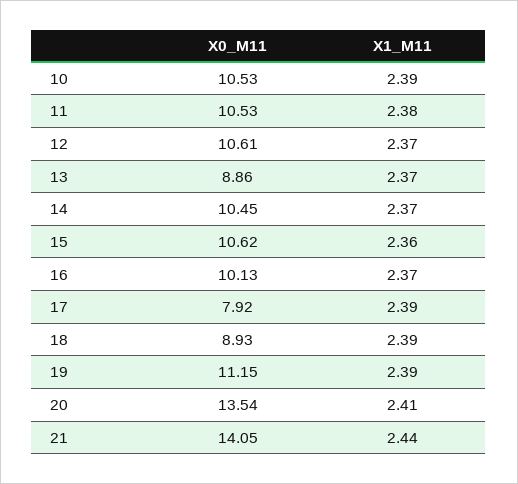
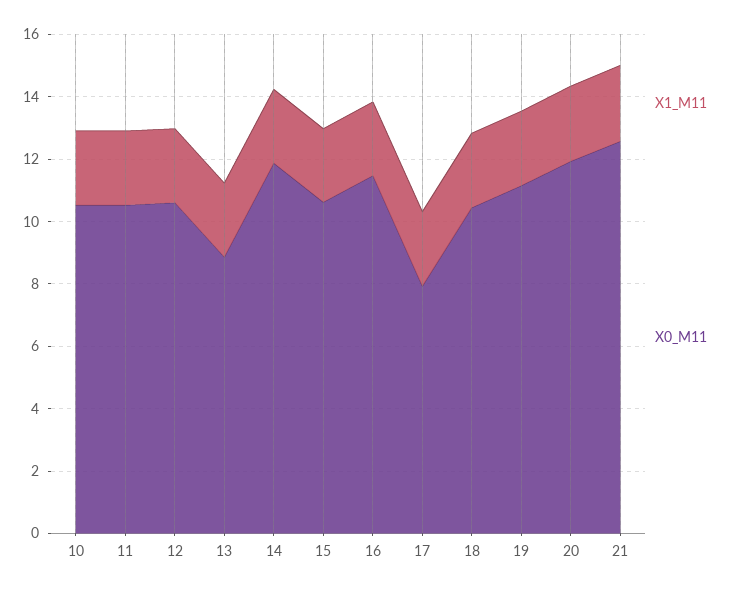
X0_M11, 14: 10.45 -> 12
X0_M11, 16: 10.13 -> 11.5
X0_M11, 18: 8.93 -> 10.5
X0_M11, 20: 13.54 -> 12
X0_M11, 21: 14.05 -> 12.5

